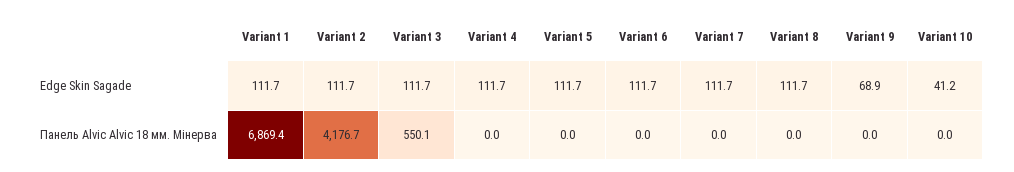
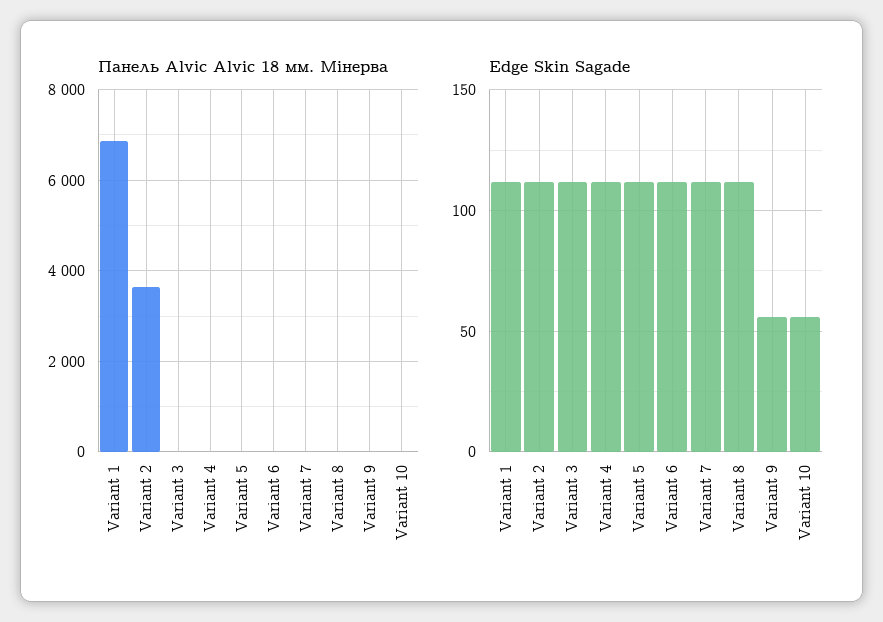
Edge Skin Sagade, Variant 9: 68.9 -> 55
Edge Skin Sagade, Variant 10: 41.2 -> 55
Панель Alvic Alvic 18 мм. Мінерва, Variant 2: 4176.7 -> 3600
Панель Alvic Alvic 18 мм. Мінерва, Variant 3: 550.1 -> 0

